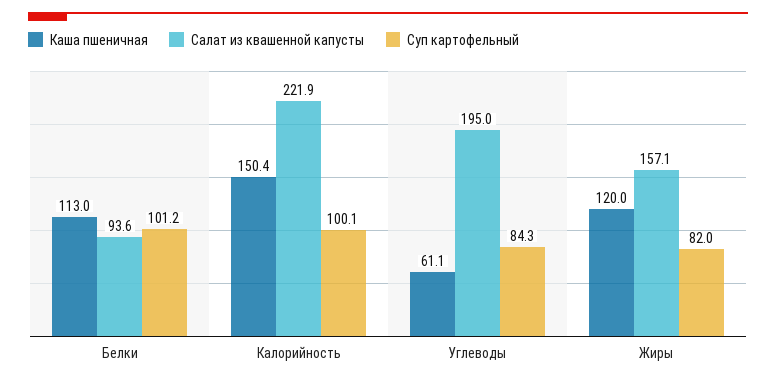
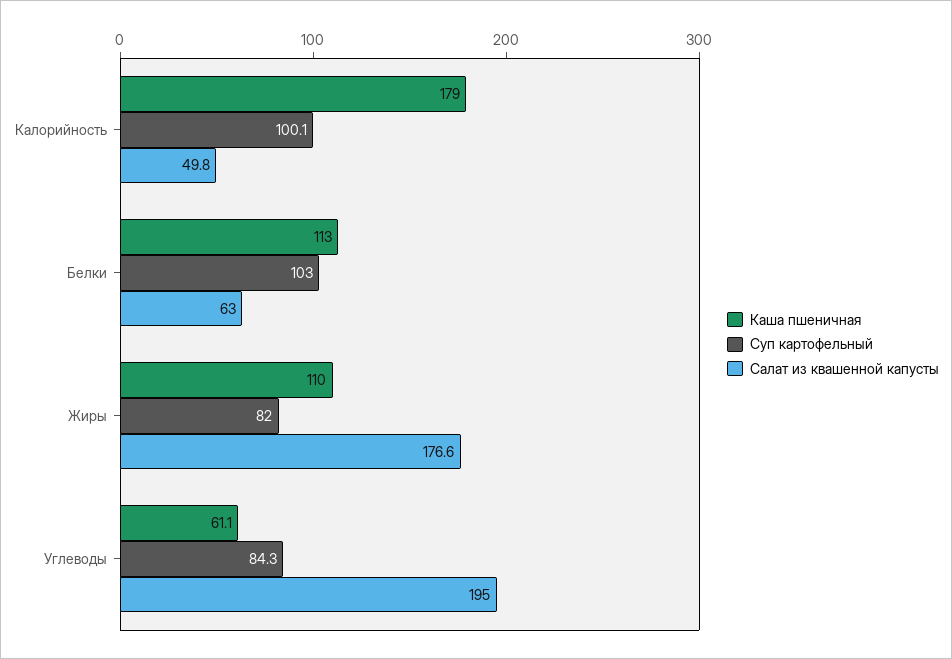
Салат из квашенной капусты, Белки: 93.6 -> 63
Суп картофельный, Белки: 101.2 -> 103
Каша пшеничная, Калорийность: 150.4 -> 179
Салат из квашенной капусты, Калорийность: 221.9 -> 49.8
Каша пшеничная, Жиры: 120 -> 110
Салат из квашенной капусты, Жиры: 157.1 -> 176.6

